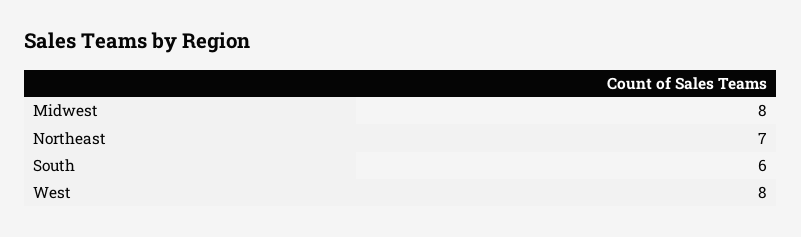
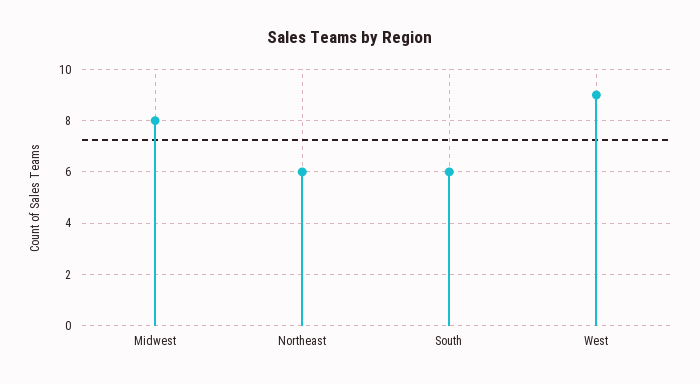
Northeast: 7 -> 6
West: 8 -> 9

